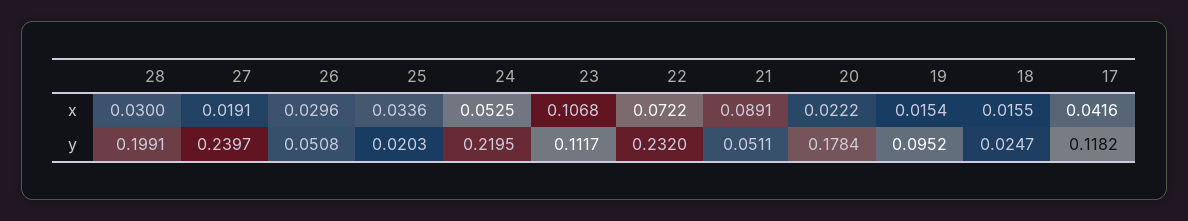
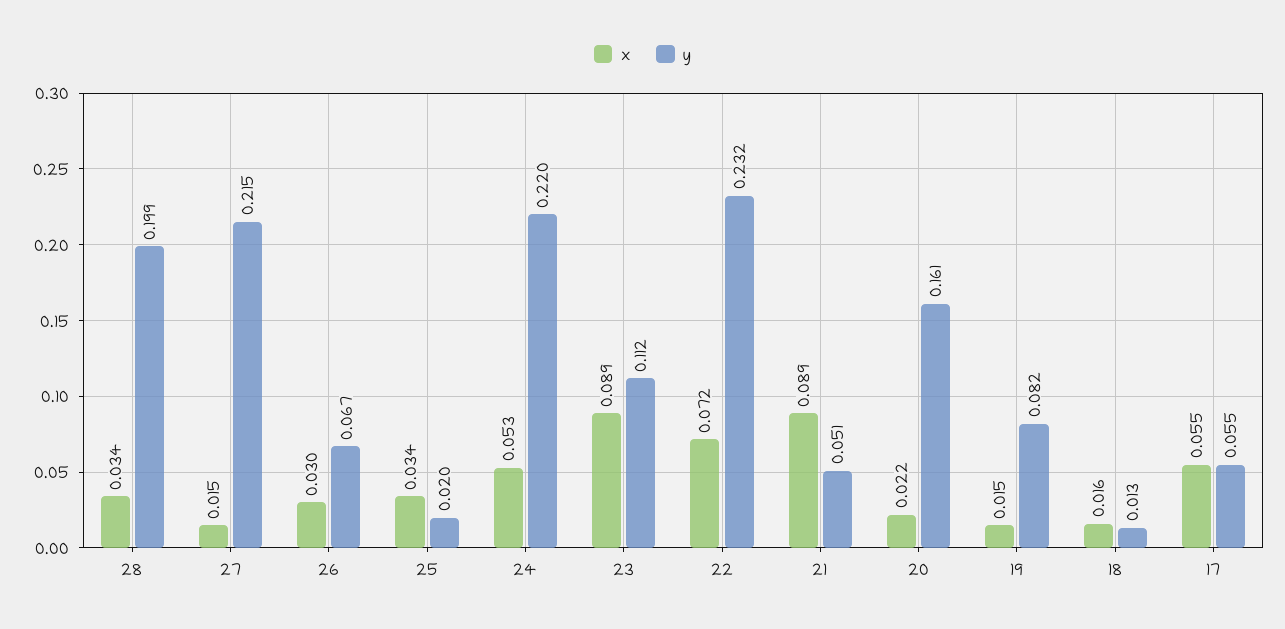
x, 28: 0.03 -> 0.034
x, 27: 0.0191 -> 0.015
x, 23: 0.1068 -> 0.089
x, 17: 0.0416 -> 0.055
y, 27: 0.2397 -> 0.215
y, 26: 0.0508 -> 0.067
y, 20: 0.1784 -> 0.161
y, 19: 0.0952 -> 0.082
y, 18: 0.0247 -> 0.013
y, 17: 0.1182 -> 0.055

